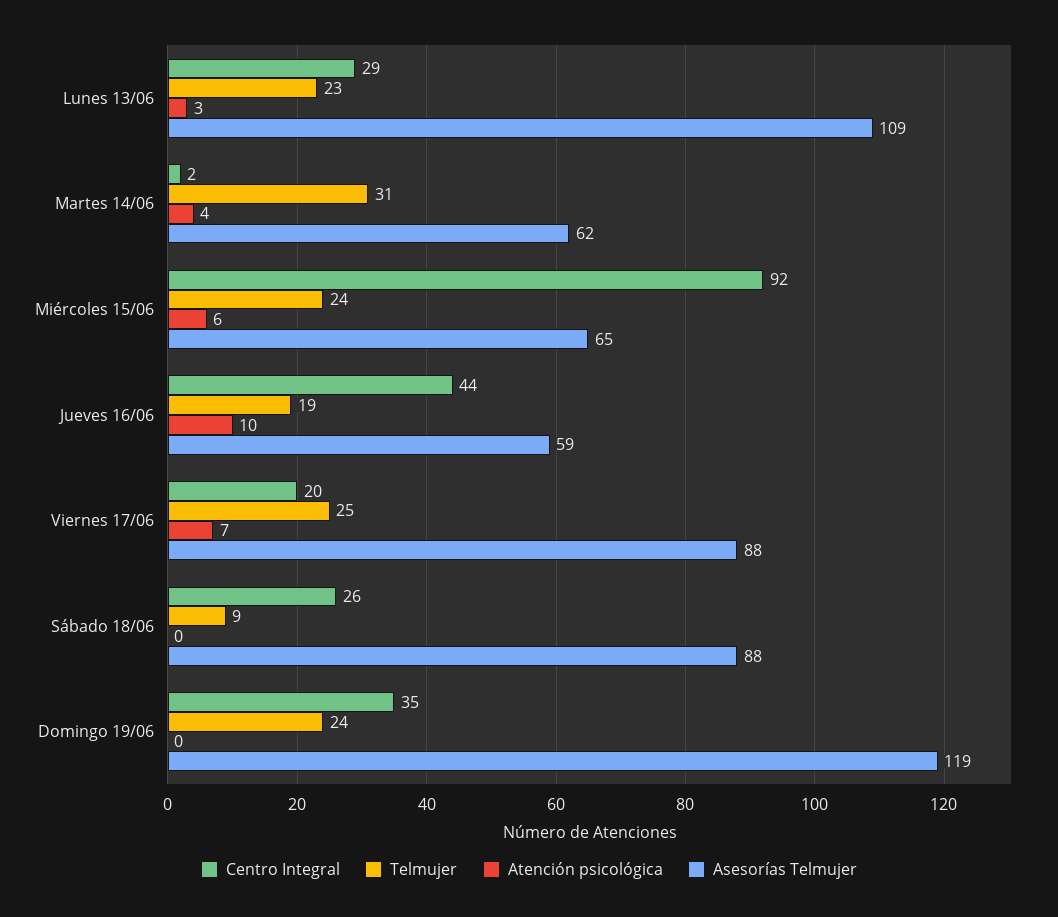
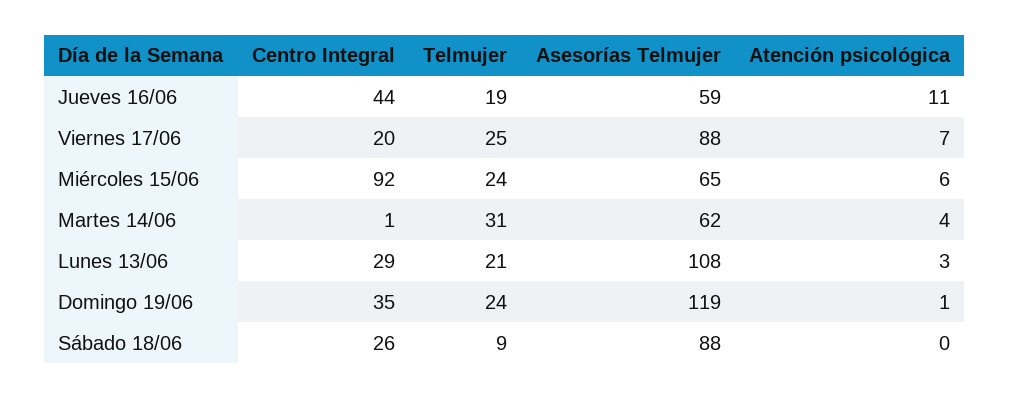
Telmujer, Lunes 13/06: 23 -> 21
Asesorías Telmujer, Lunes 13/06: 109 -> 108
Centro Integral, Martes 14/06: 2 -> 1
Atención psicológica, Jueves 16/06: 10 -> 11
Atención psicológica, Domingo 19/06: 0 -> 1

